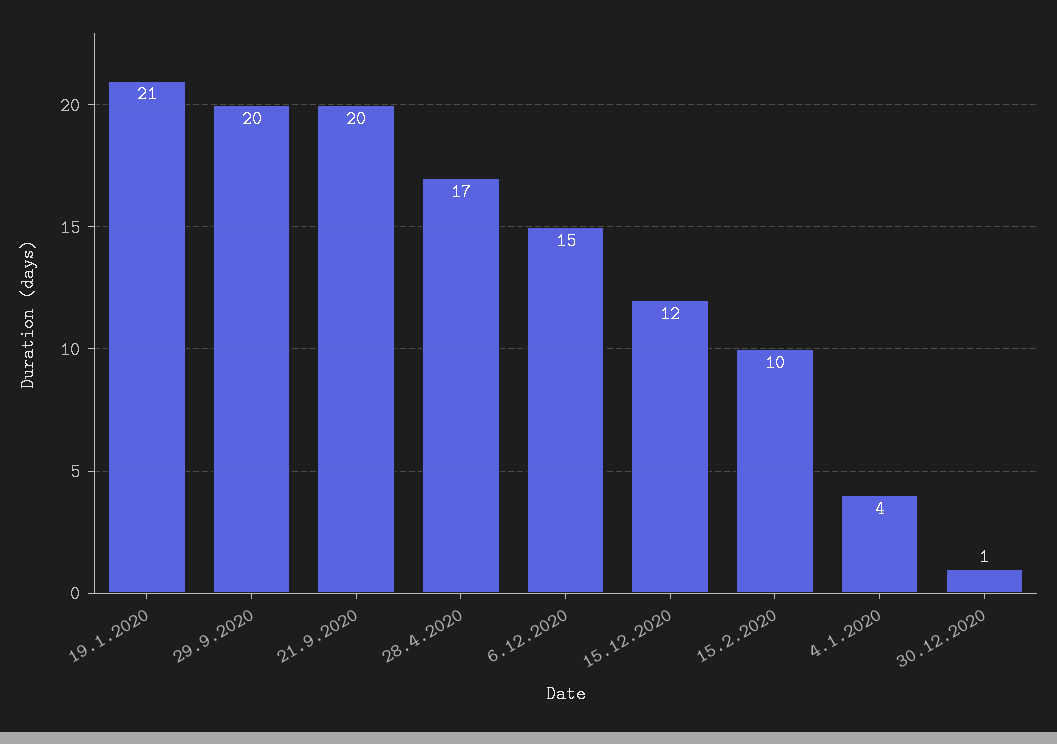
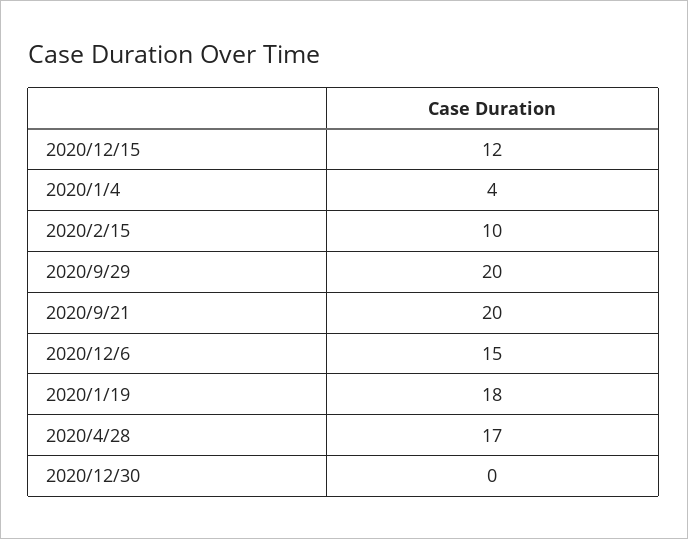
19.1.2020: 21 -> 18
30.12.2020: 1 -> 0

